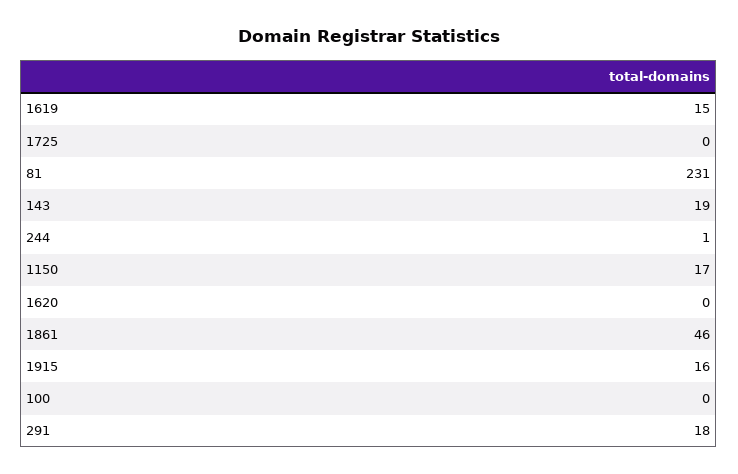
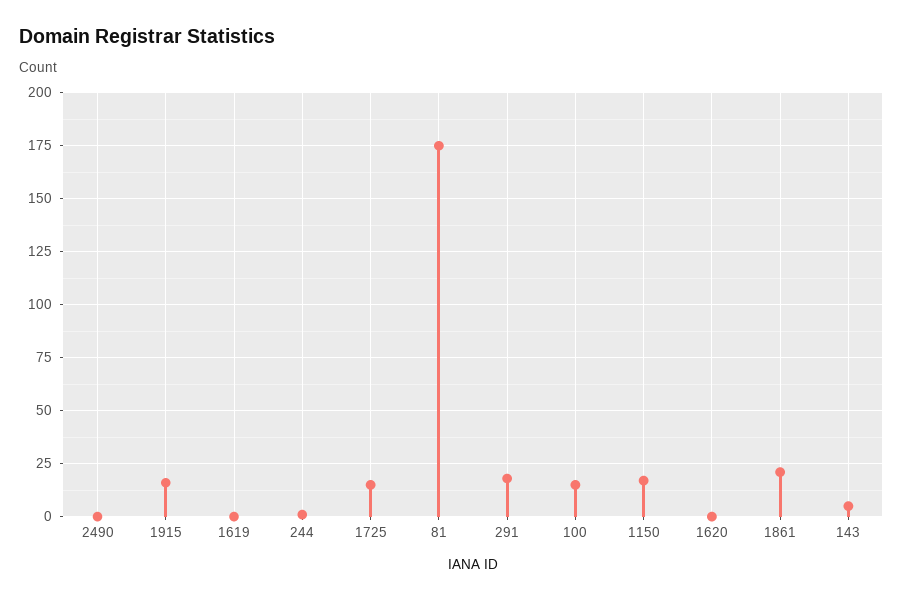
1619: 15 -> 0
1725: 0 -> 15
81: 231 -> 175
143: 19 -> 5
1861: 46 -> 20
100: 0 -> 15
2490: none -> 0

